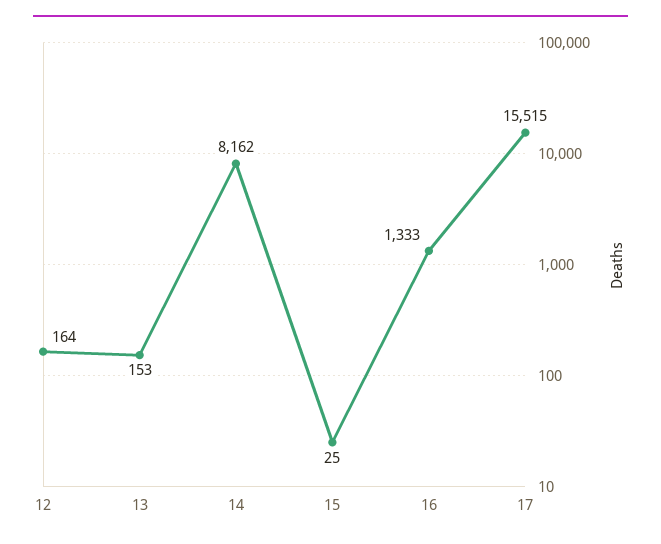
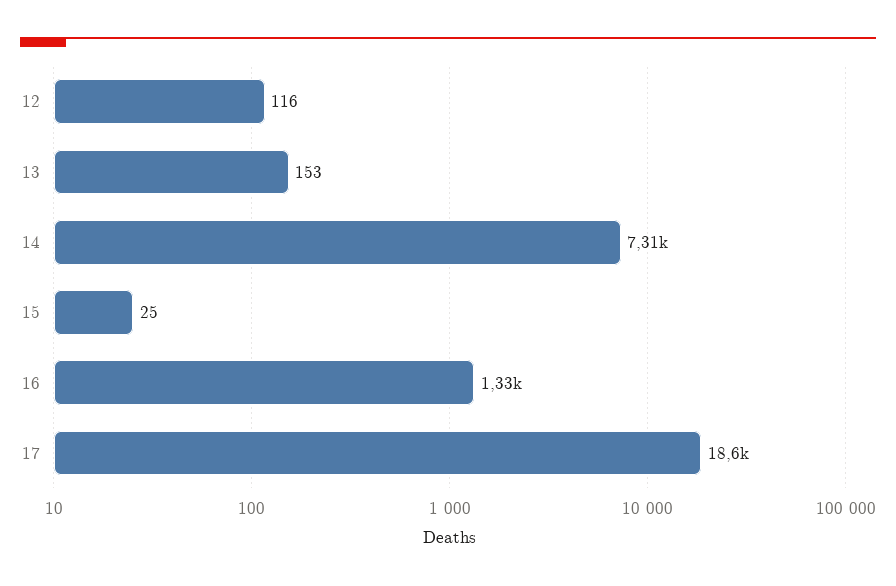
12: 164 -> 116
14: 8162 -> 7310
17: 15515 -> 18600

